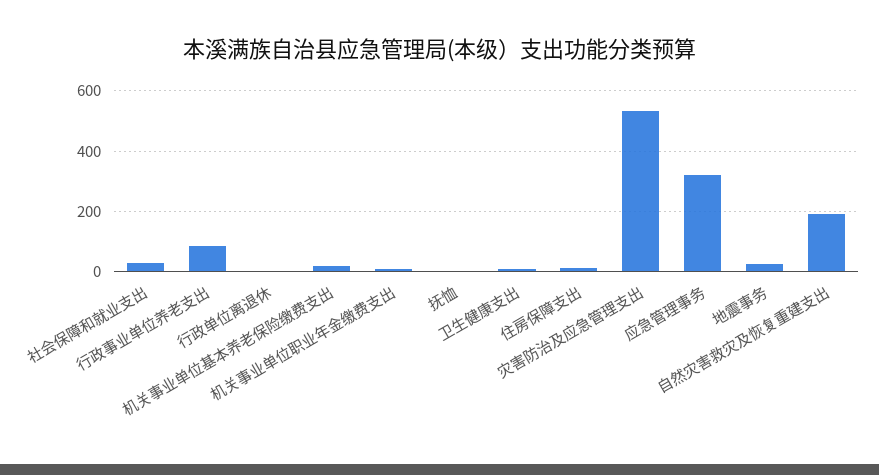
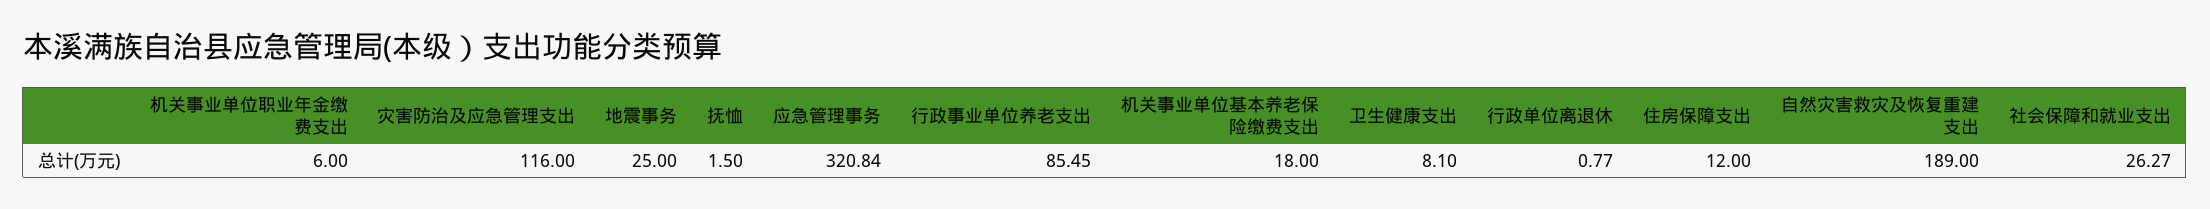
灾害防治及应急管理支出: 540 -> 116

